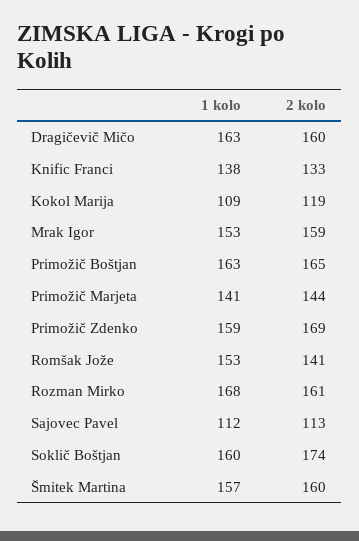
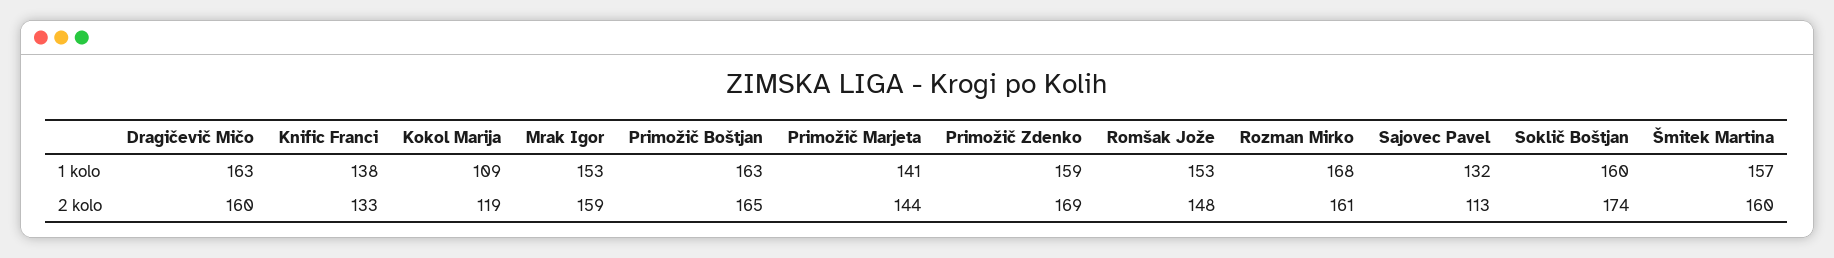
2 kolo, Romšak Jože: 141 -> 148
1 kolo, Sajovec Pavel: 112 -> 132

